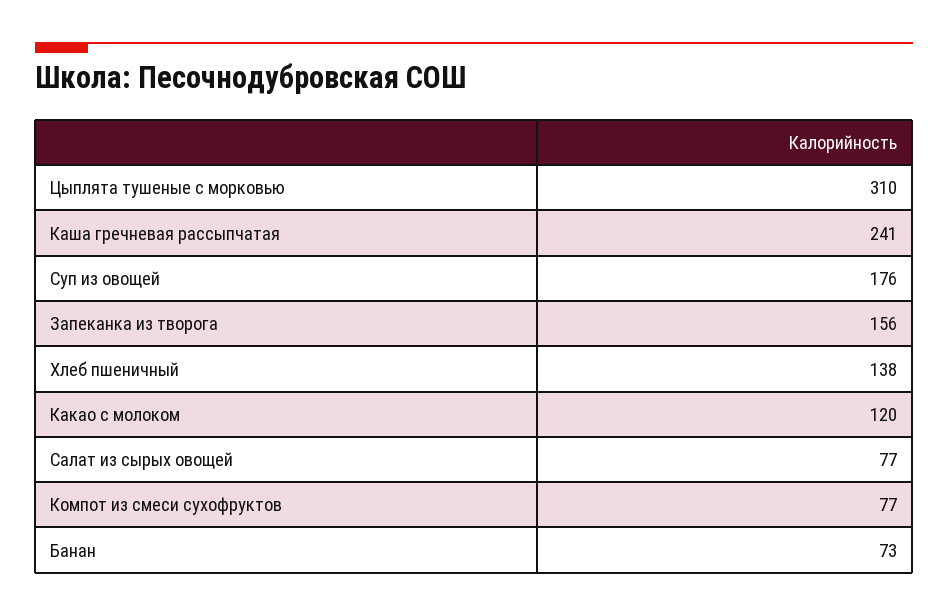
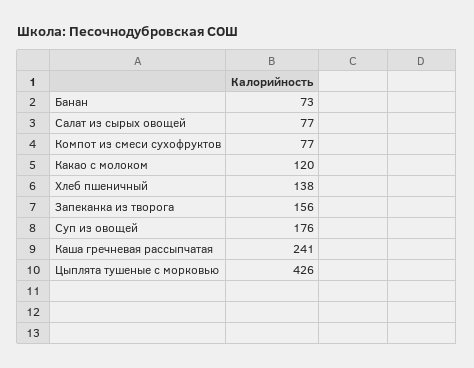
Цыплята тушеные с морковью: 310 -> 426

